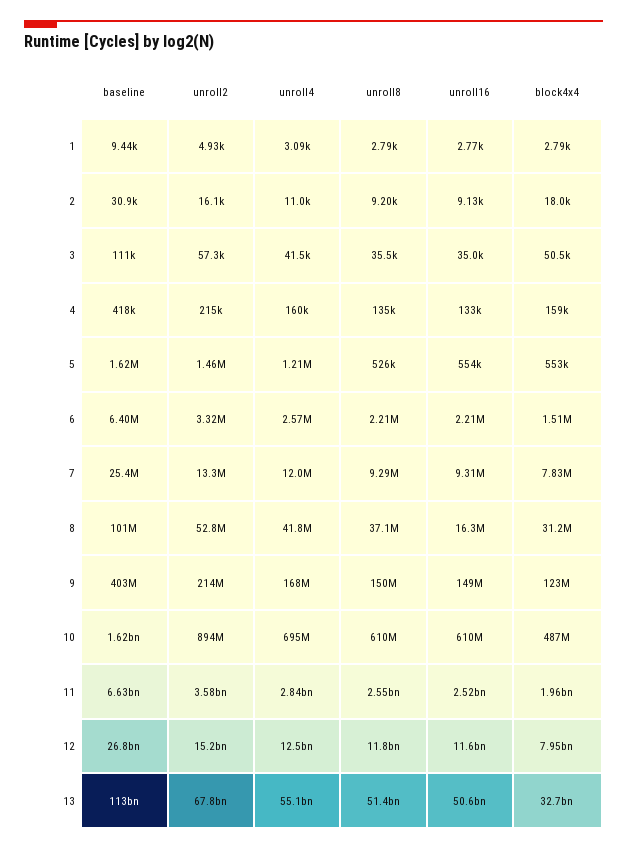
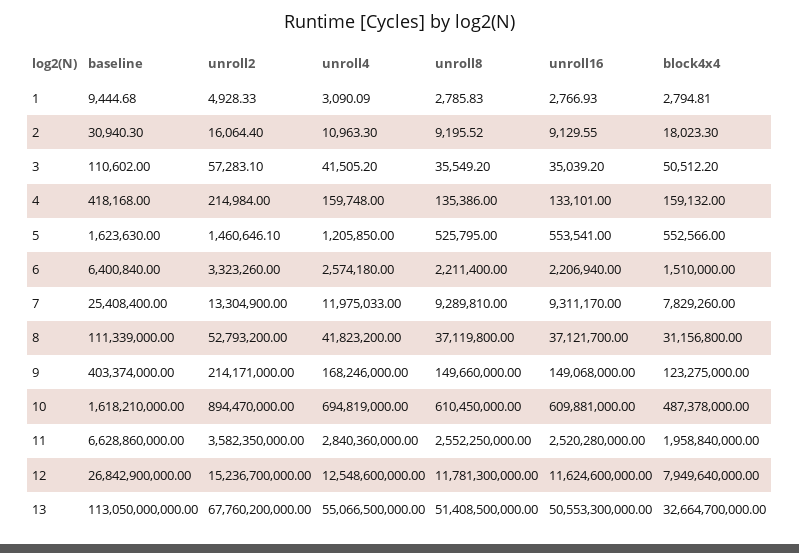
baseline, 8: 101000000 -> 111339000
unroll16, 8: 16300000 -> 37121700

